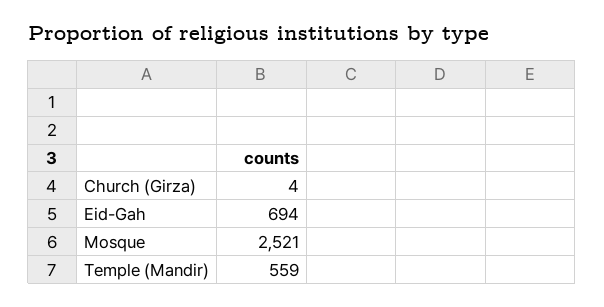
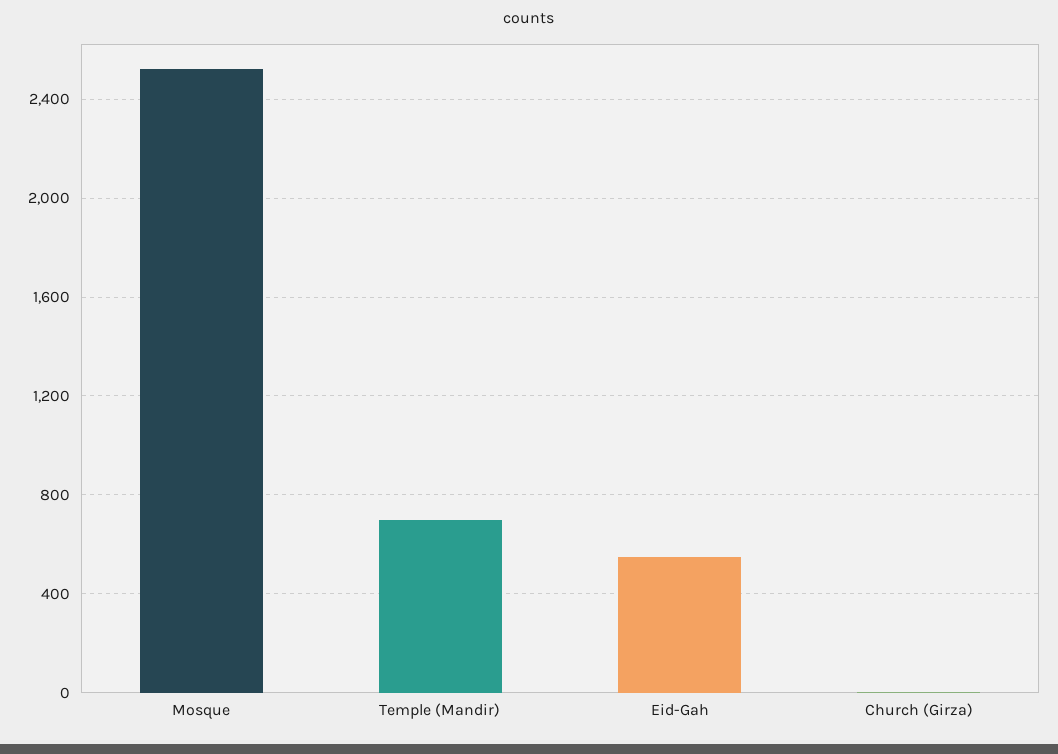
Eid-Gah: 694 -> 550
Temple (Mandir): 559 -> 700

